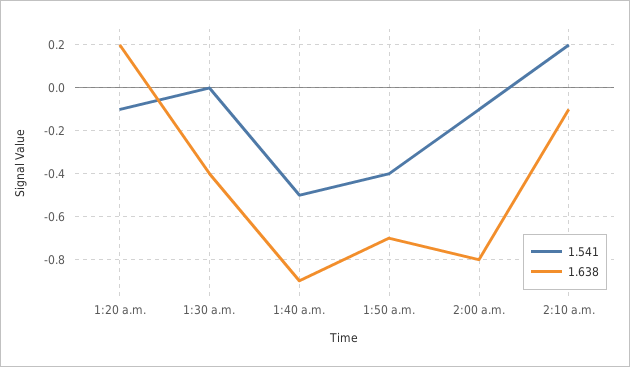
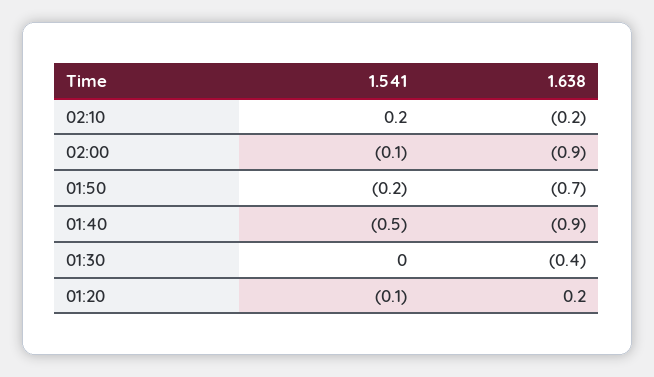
1.541, 1:50 a.m.: -0.4 -> -0.2
1.638, 2:00 a.m.: -0.8 -> -0.9
1.638, 2:10 a.m.: -0.1 -> -0.2

